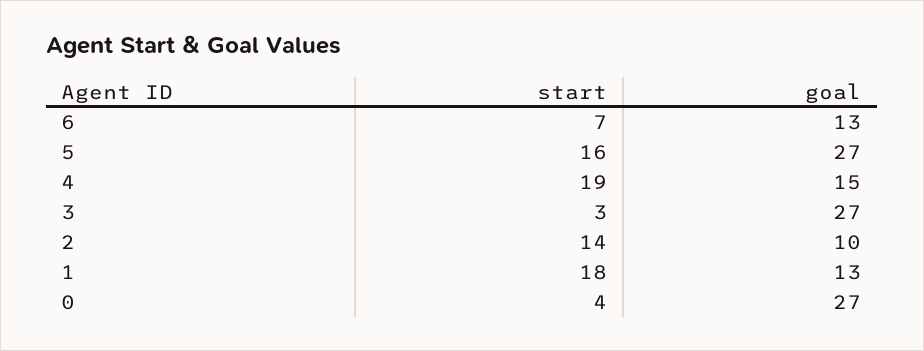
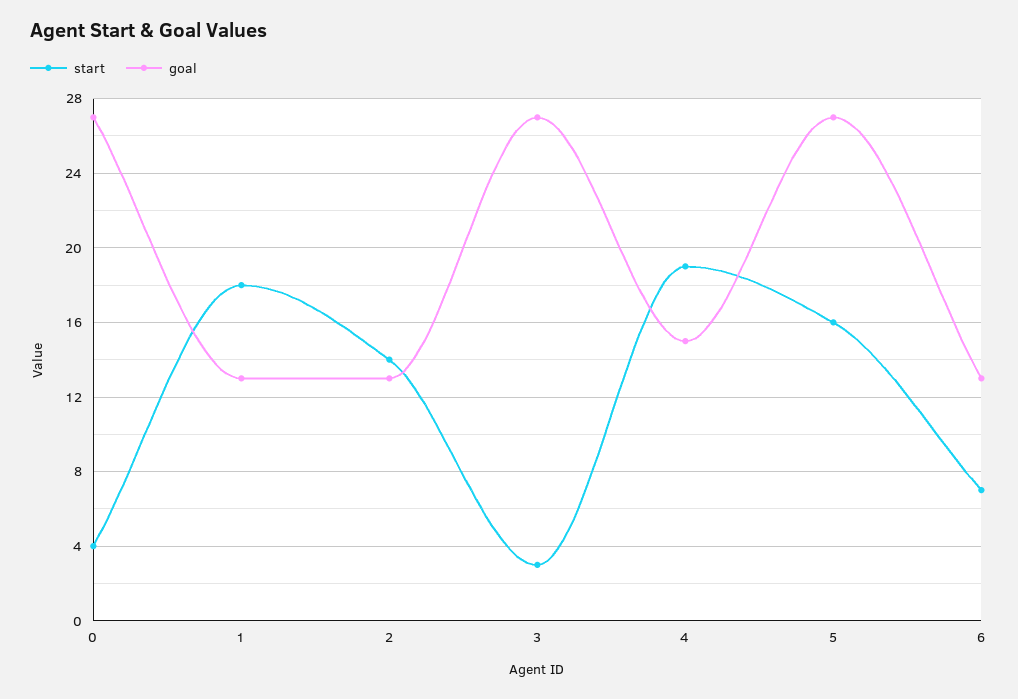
goal, 2: 10 -> 13

